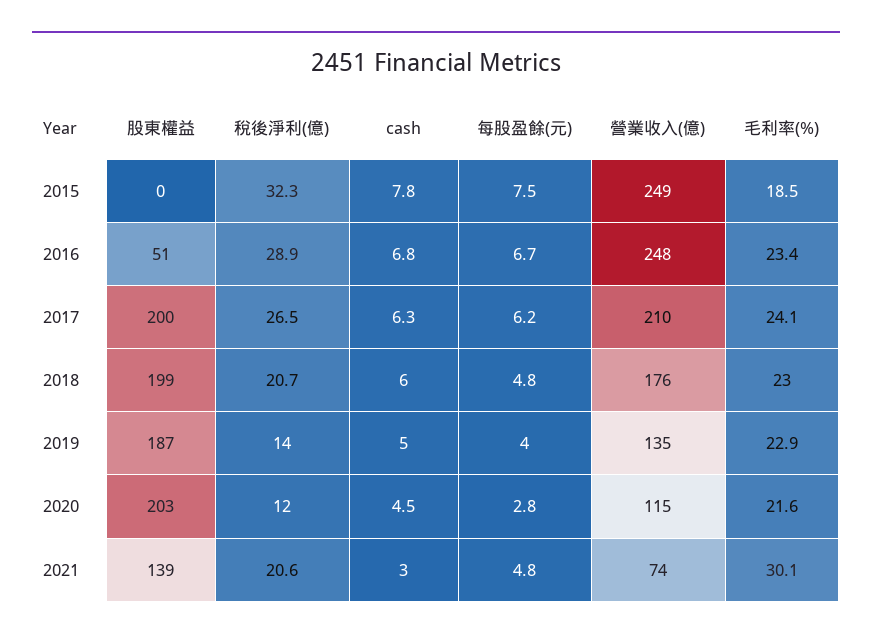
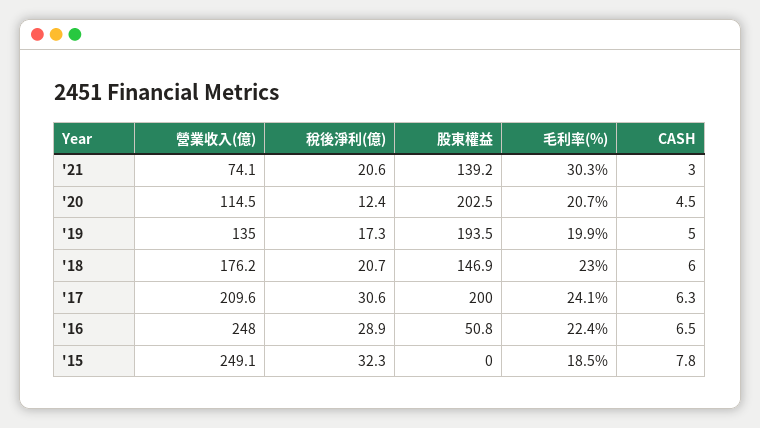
每股盈餘(元), 2015: 7.5 -> none
cash, 2016: 6.8 -> 6.5
每股盈餘(元), 2016: 6.7 -> none
毛利率(%), 2016: 23.4 -> 22.4
稅後淨利(億), 2017: 26.5 -> 30.6
每股盈餘(元), 2017: 6.2 -> none
股東權益, 2018: 199 -> 146.9
每股盈餘(元), 2018: 4.8 -> none
股東權益, 2019: 187 -> 193.5
稅後淨利(億), 2019: 14 -> 17.3
每股盈餘(元), 2019: 4 -> none
毛利率(%), 2019: 22.9 -> 19.9
稅後淨利(億), 2020: 12 -> 12.4
每股盈餘(元), 2020: 2.8 -> none
毛利率(%), 2020: 21.6 -> 20.7
每股盈餘(元), 2021: 4.8 -> none
毛利率(%), 2021: 30.1 -> 30.3

